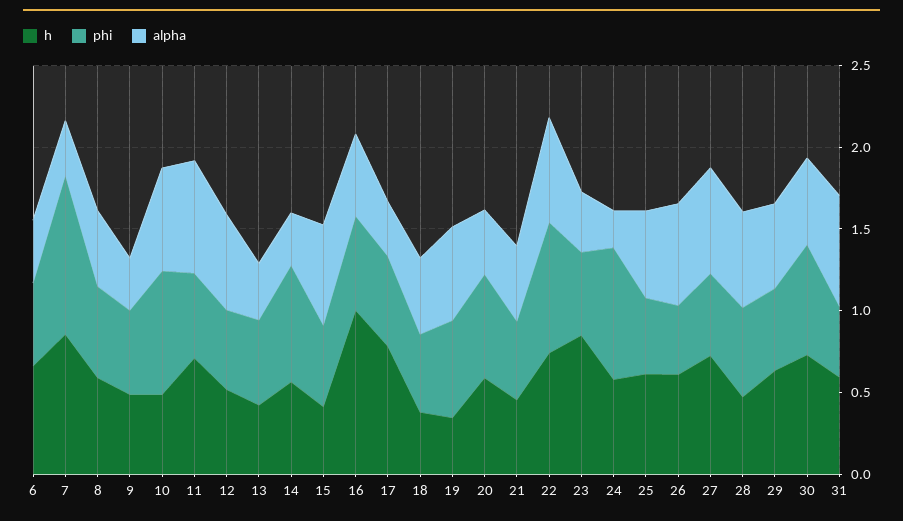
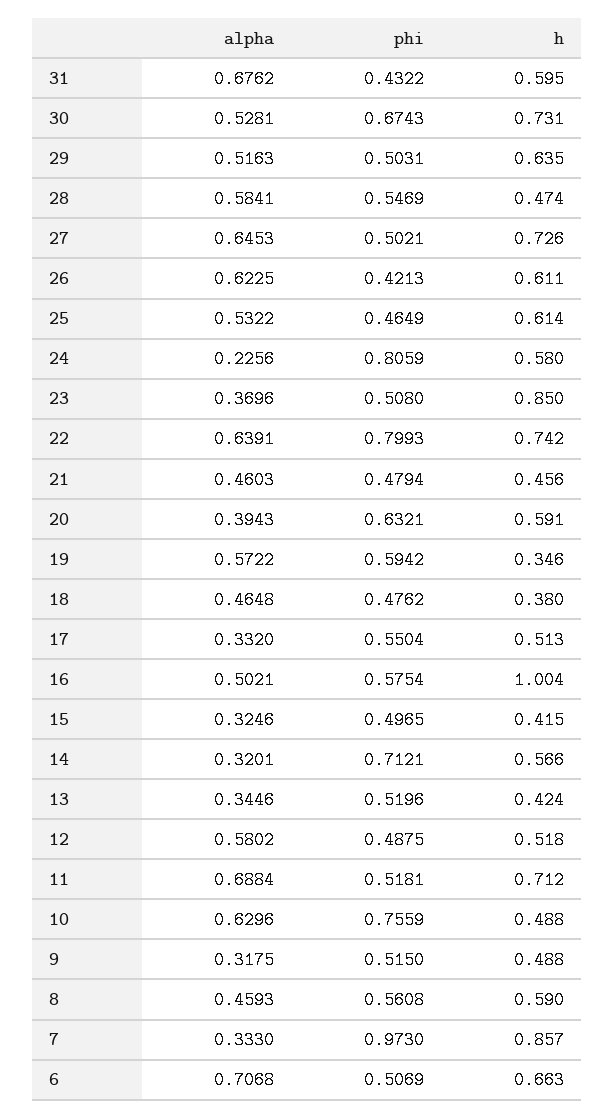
alpha, 6: 0.4 -> 0.7068
alpha, 15: 0.6 -> 0.3246
h, 17: 0.8 -> 0.513

